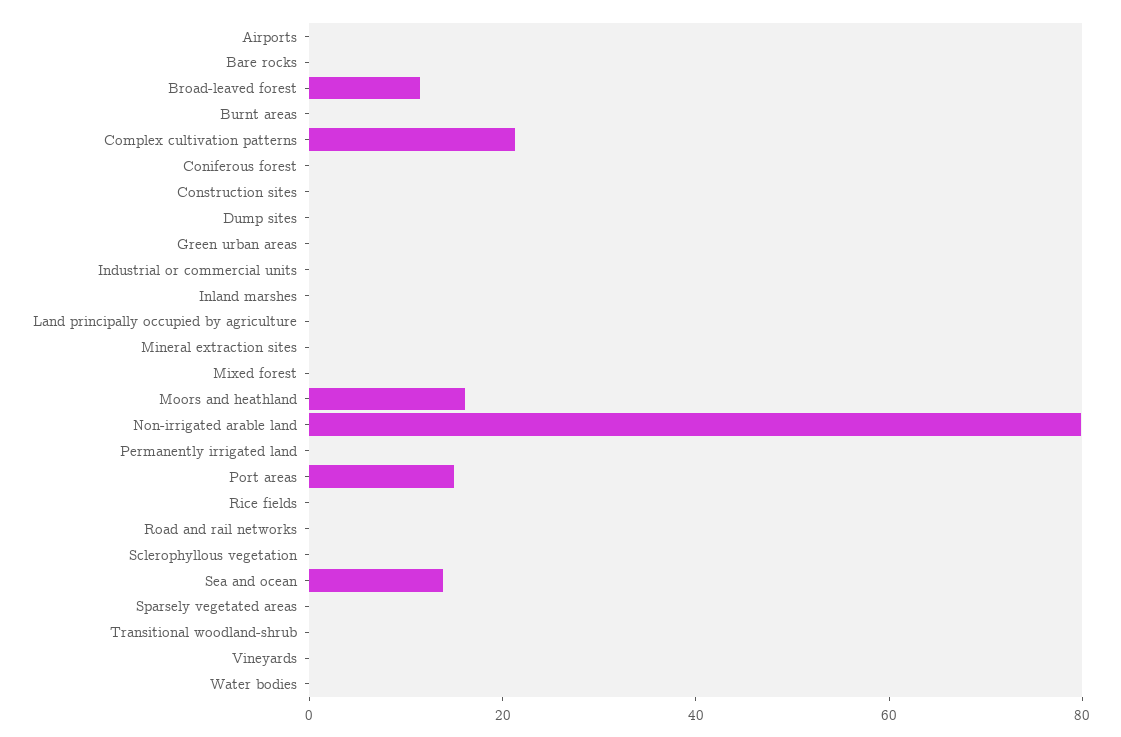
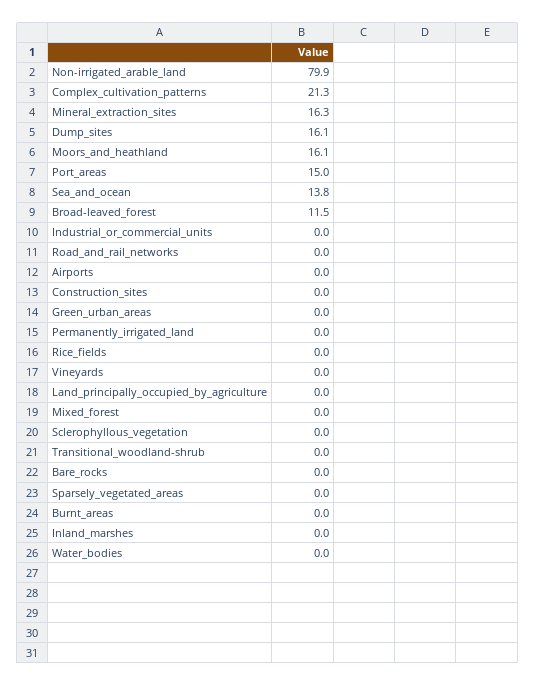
Coniferous forest: 0 -> none
Dump sites: 0 -> 16.1
Mineral extraction sites: 0 -> 16.3

